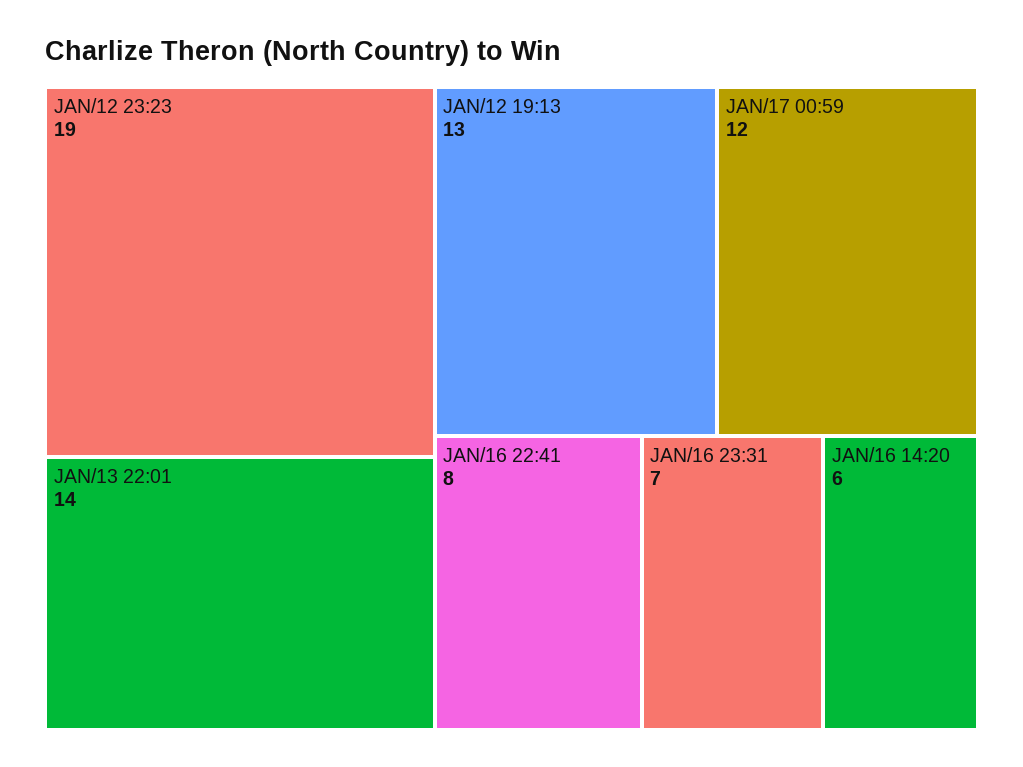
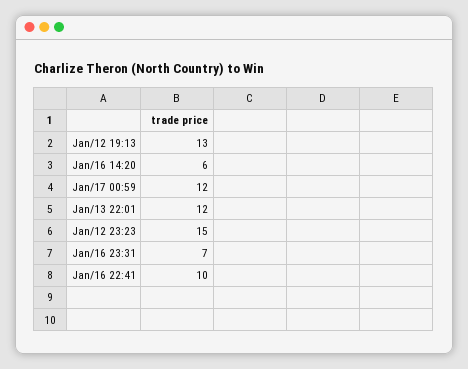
JAN/12 23:23: 19 -> 15
JAN/13 22:01: 14 -> 12
JAN/16 22:41: 8 -> 10

